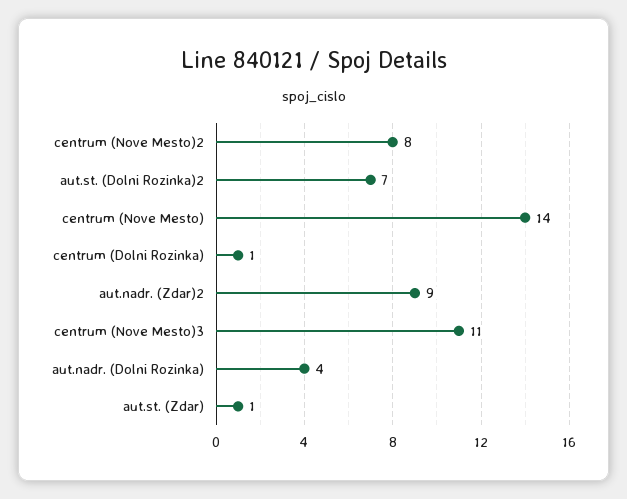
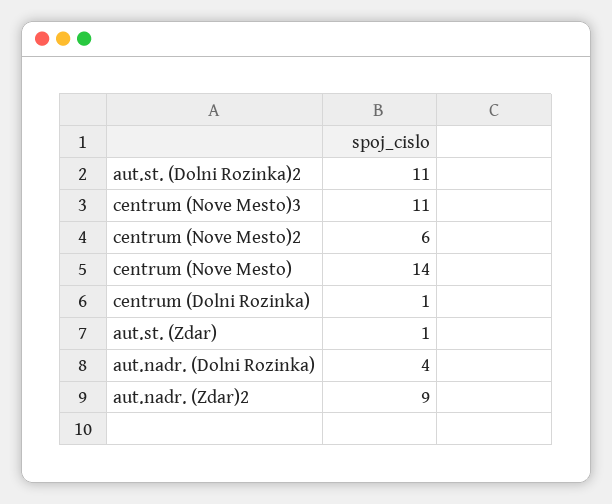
centrum (Nove Mesto)2: 8 -> 6
aut.st. (Dolni Rozinka)2: 7 -> 11

